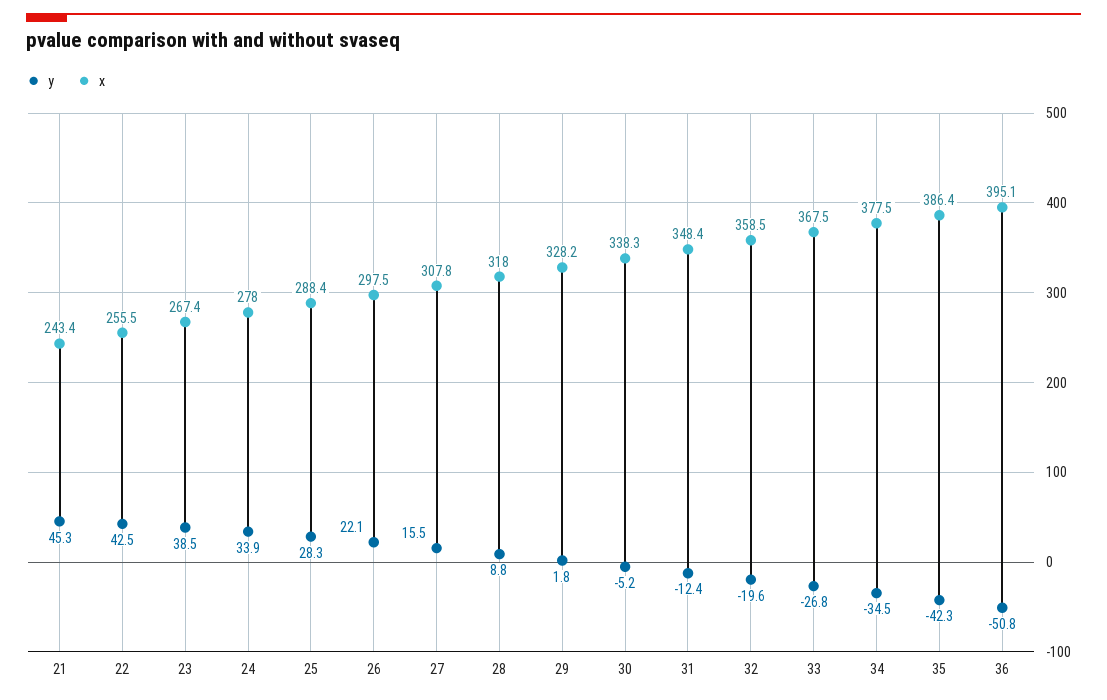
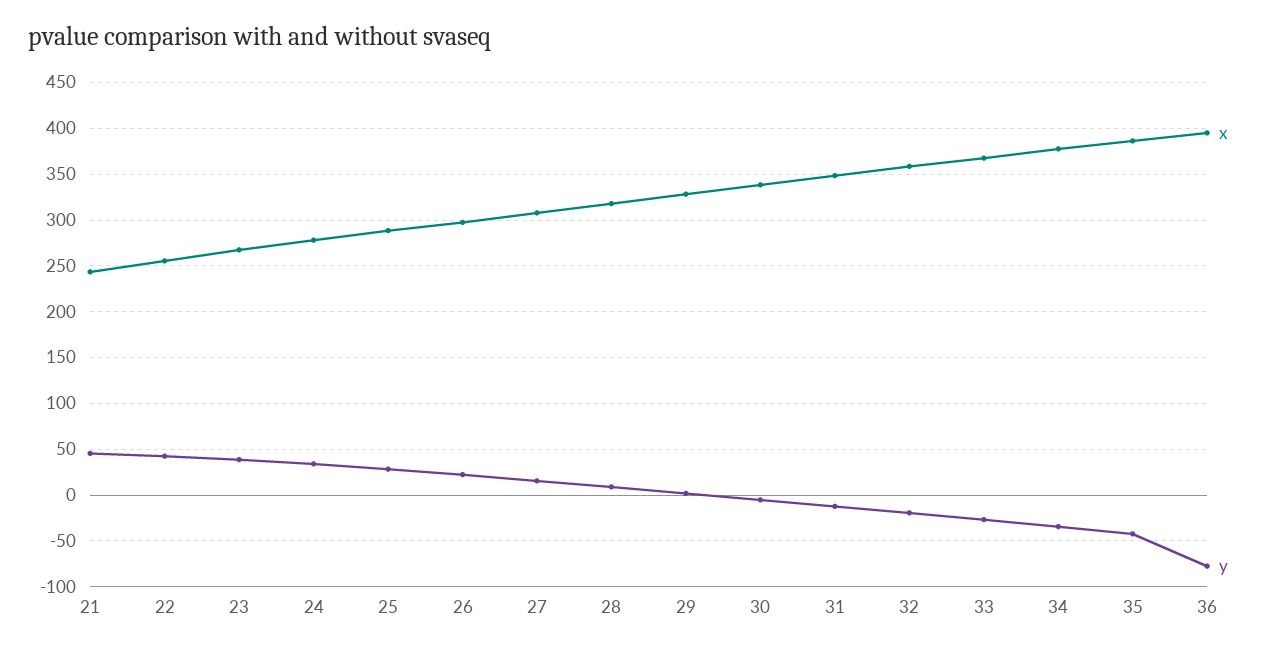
y, 36: -50.8 -> -80

